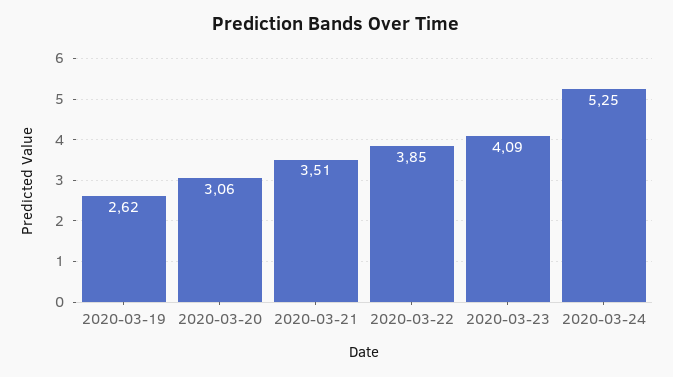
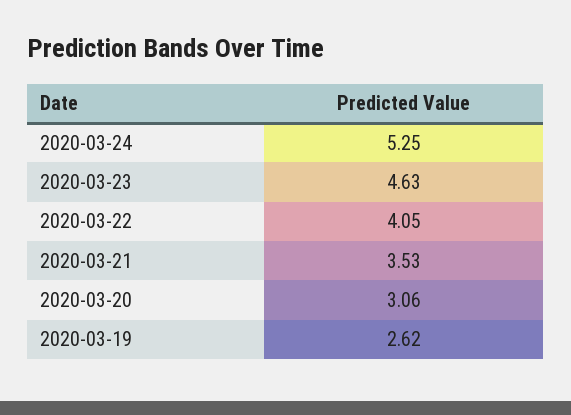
2020-03-21: 3.51 -> 3.53
2020-03-22: 3.85 -> 4.05
2020-03-23: 4.09 -> 4.63

